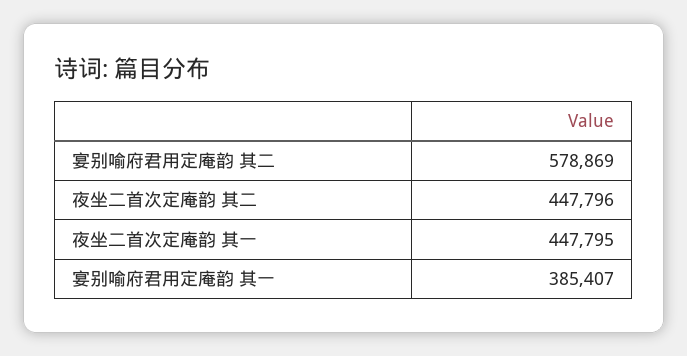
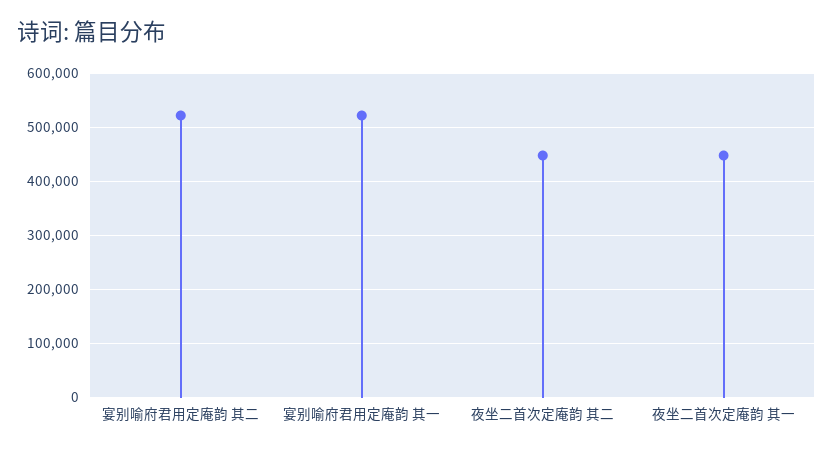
宴别喻府君用定庵韵 其二: 578869 -> 520000
宴别喻府君用定庵韵 其一: 385407 -> 520000

